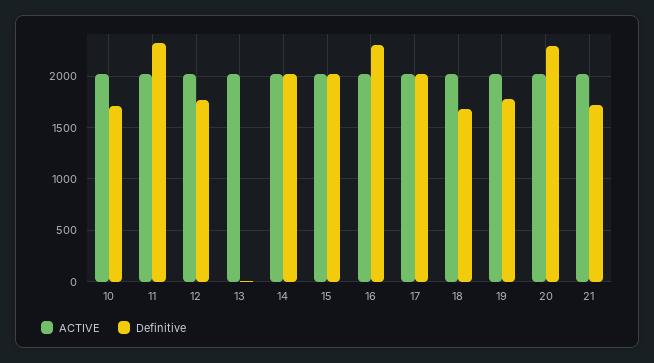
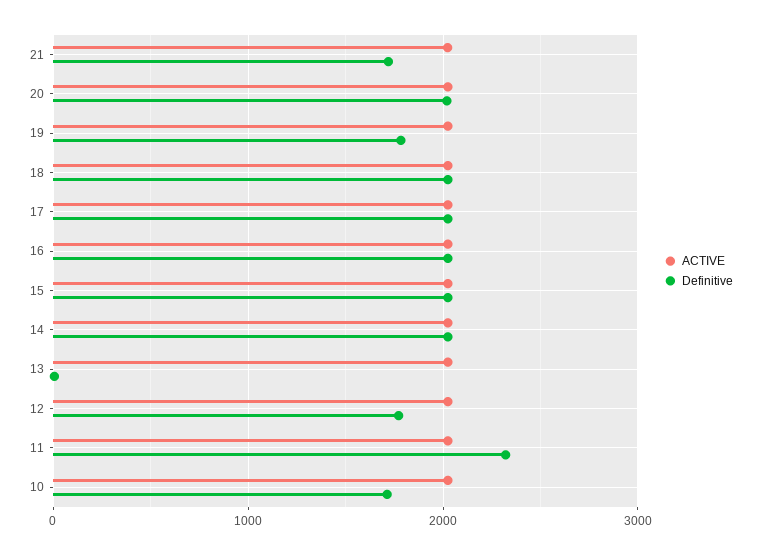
Definitive, 16: 2300 -> 2000
Definitive, 18: 1700 -> 2000
Definitive, 20: 2300 -> 2000

